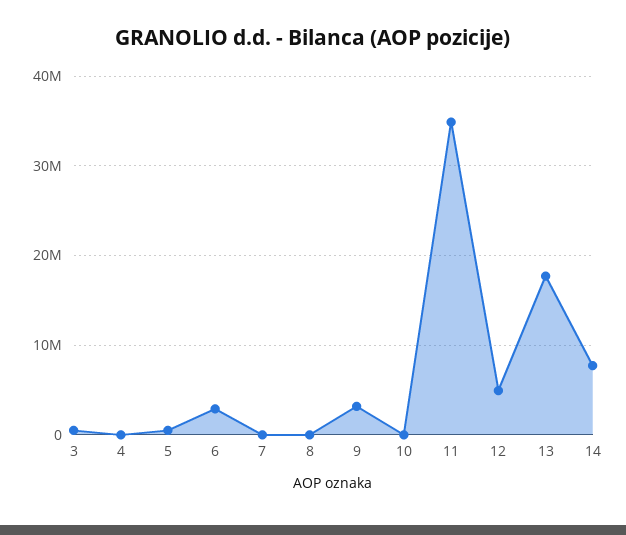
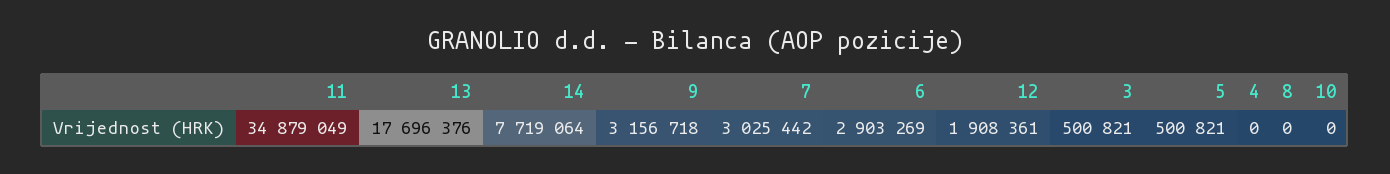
7: 0 -> 3025442
12: 5000000 -> 1908361

